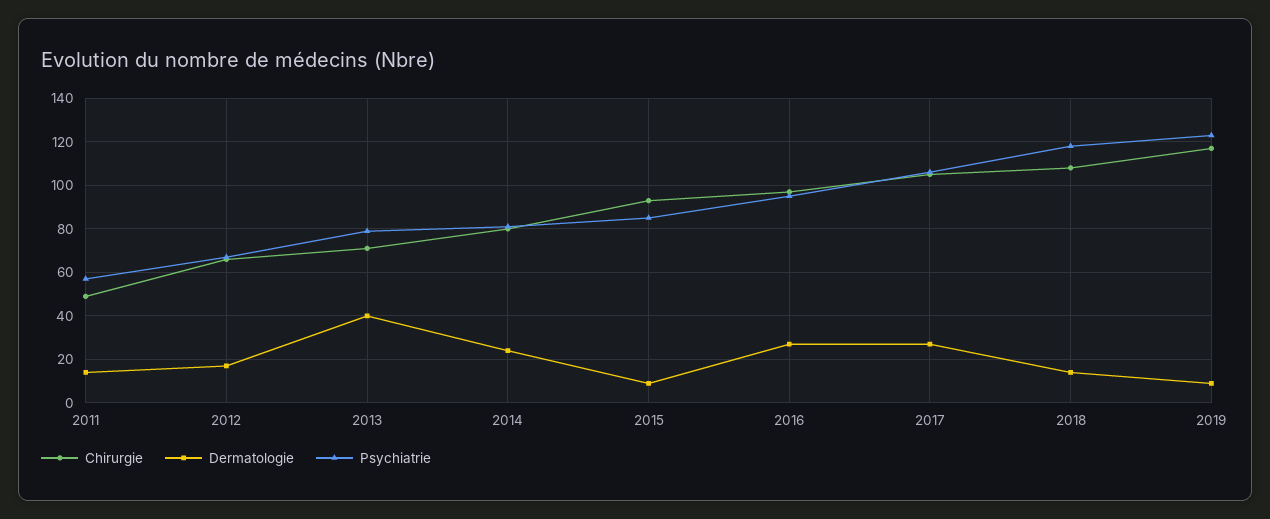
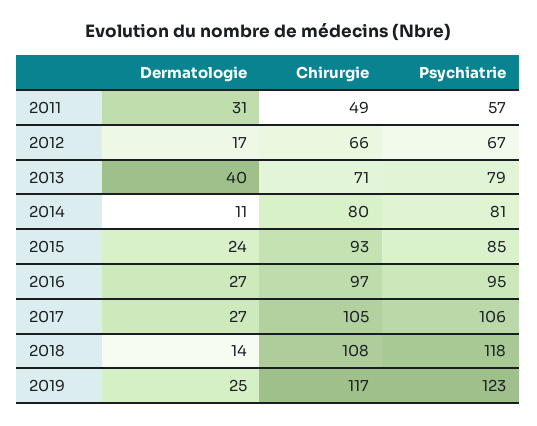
Dermatologie, 2011: 15 -> 31
Dermatologie, 2014: 25 -> 11
Dermatologie, 2015: 10 -> 24
Dermatologie, 2019: 10 -> 25

